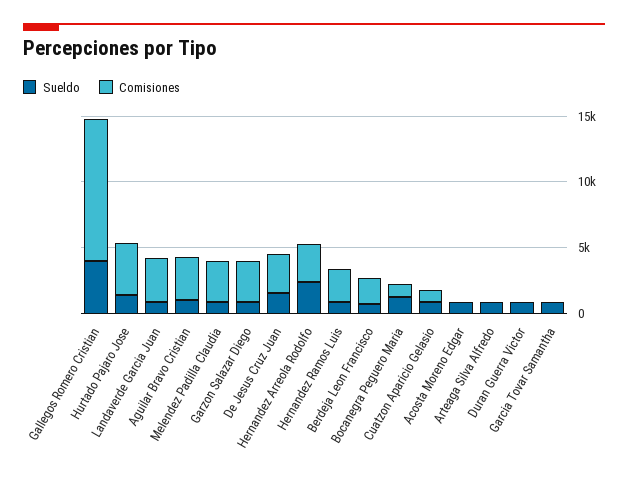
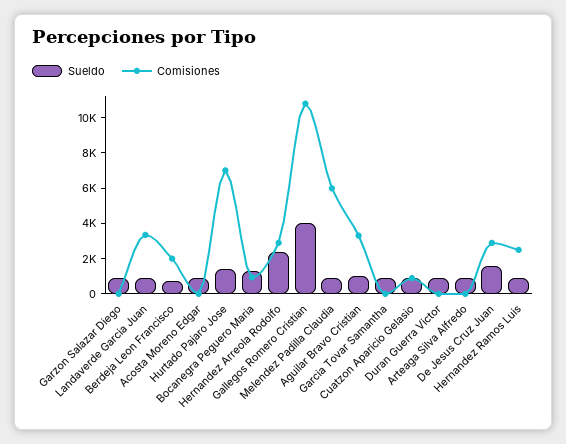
Comisiones, Hurtado Pajaro Jose: 4000 -> 7000
Comisiones, Melendez Padilla Claudia: 3000 -> 6000
Comisiones, Garzon Salazar Diego: 3000 -> 0

